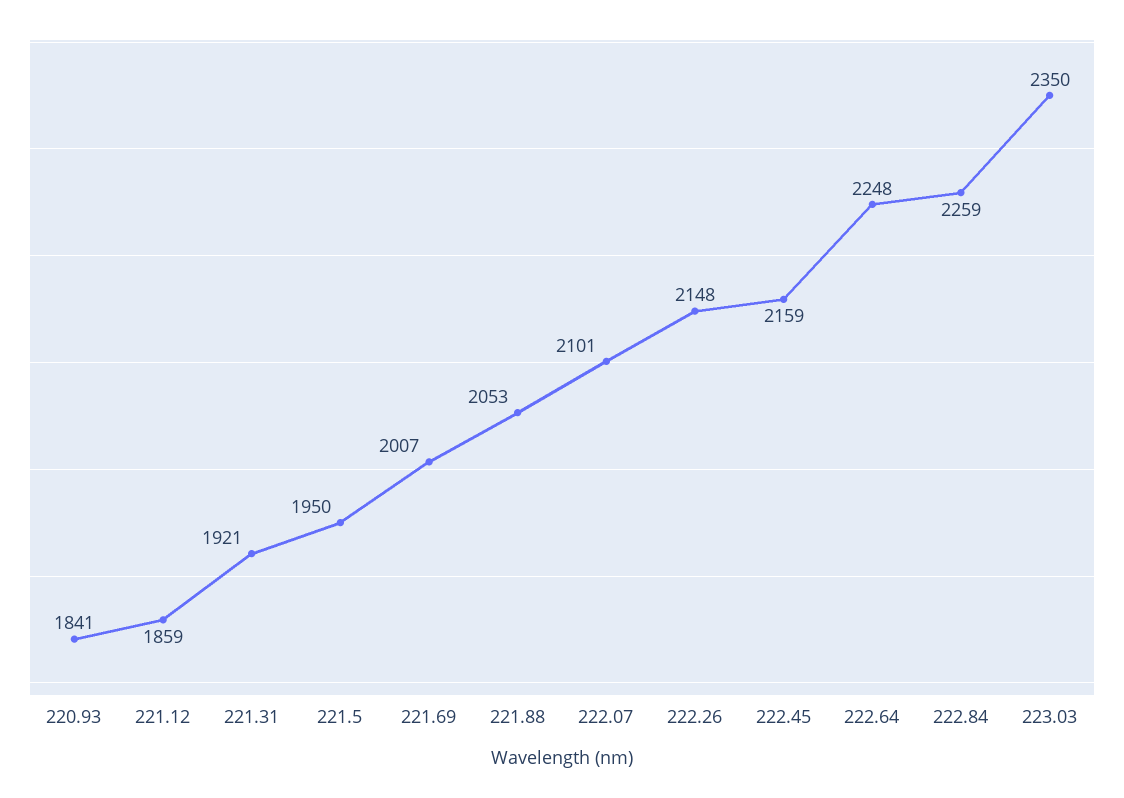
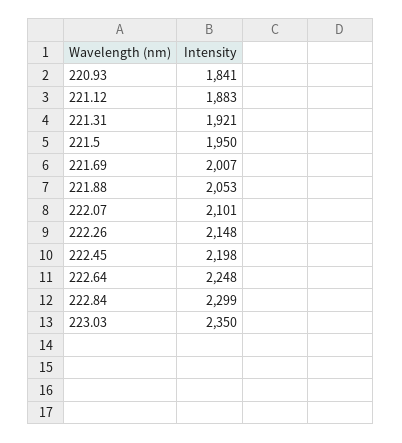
221.12: 1859 -> 1883
222.45: 2159 -> 2198
222.84: 2259 -> 2299

